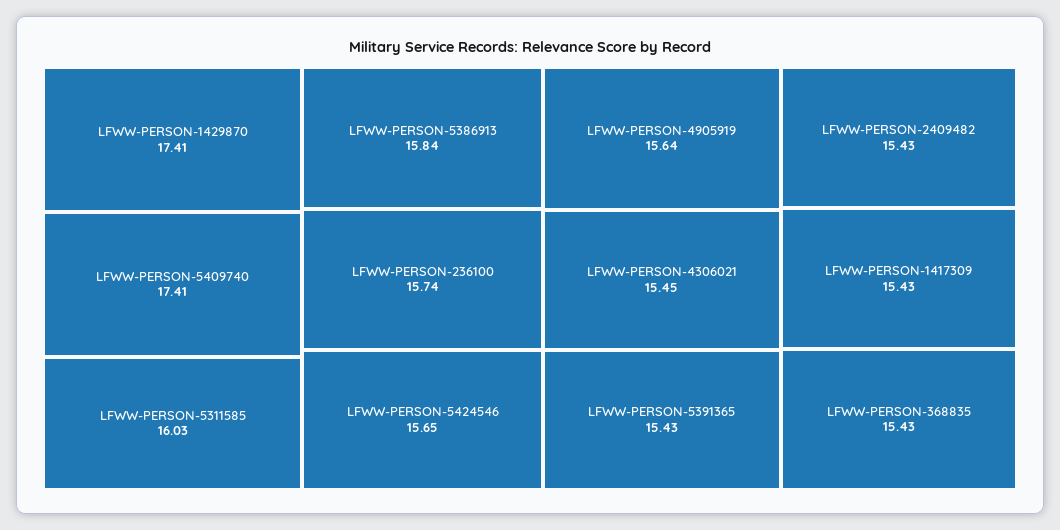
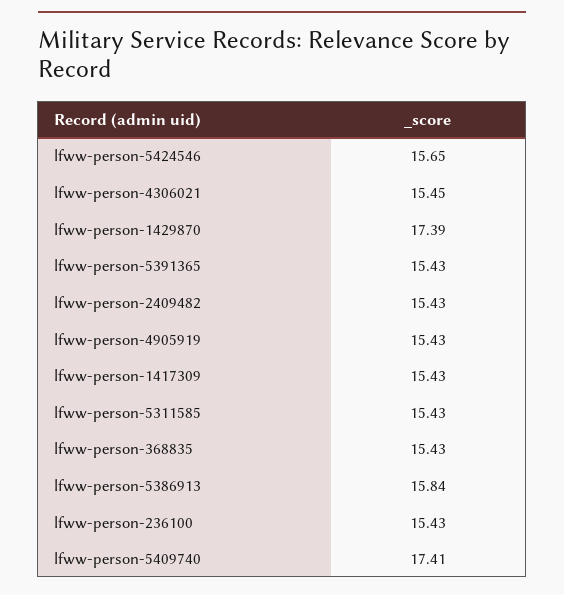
LFWW-PERSON-1429870: 17.41 -> 17.39
LFWW-PERSON-5311585: 16.03 -> 15.43
LFWW-PERSON-236100: 15.74 -> 15.43
LFWW-PERSON-4905919: 15.64 -> 15.43

